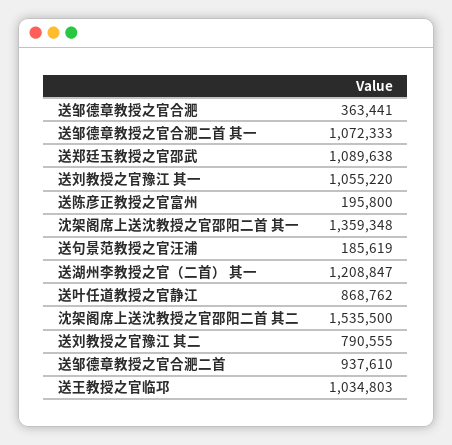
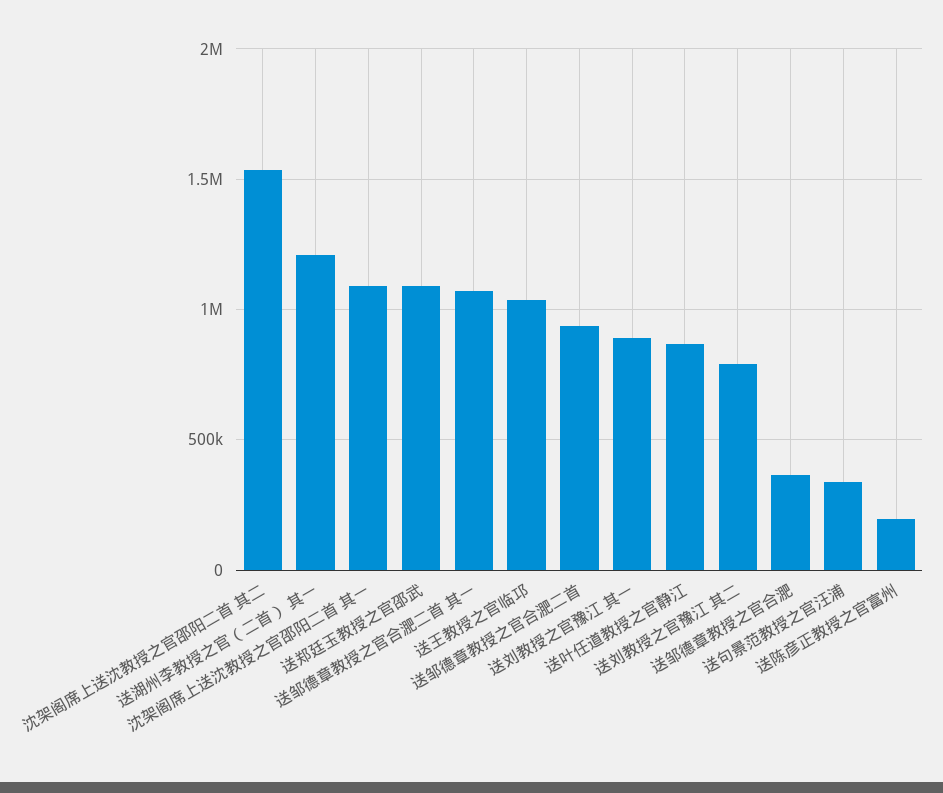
送刘教授之官豫江 其一: 1055220 -> 900000
沈架阁席上送沈教授之官邵阳二首 其一: 1359348 -> 1100000
送句景范教授之官汪浦: 185619 -> 350000

